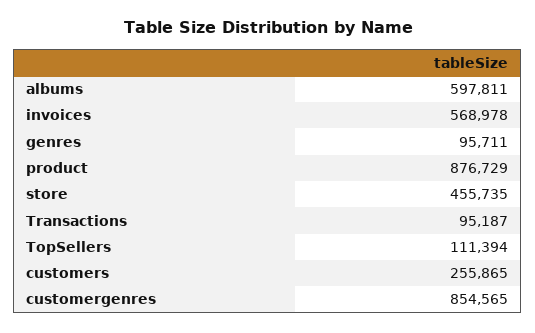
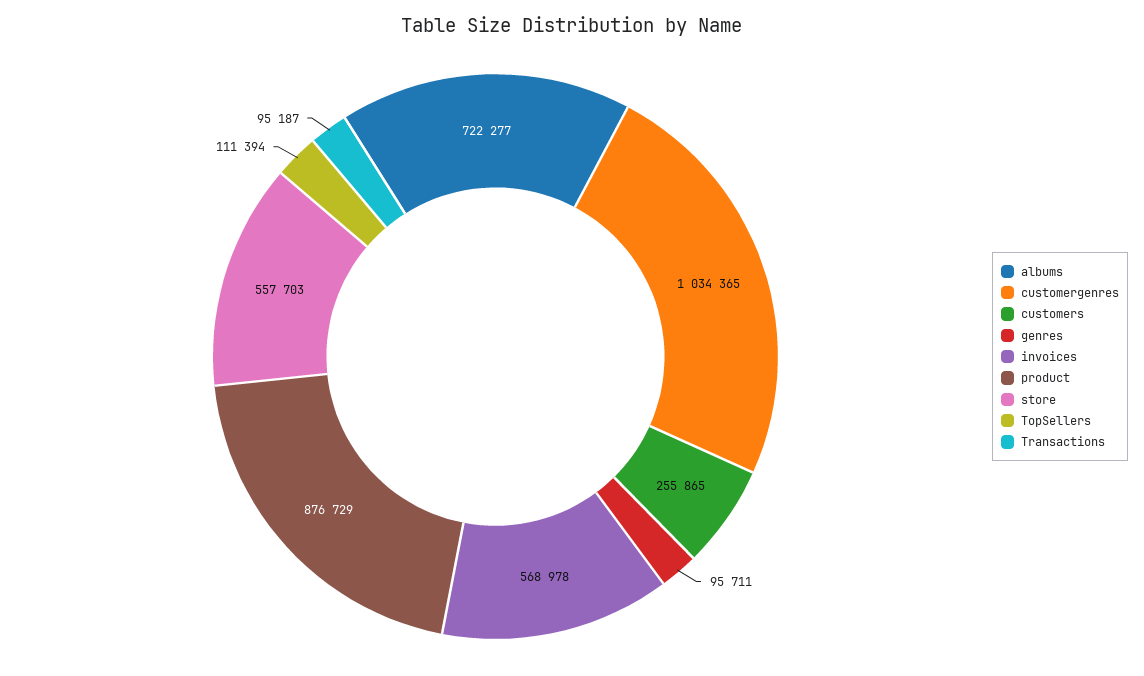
albums: 597811 -> 722277
store: 455735 -> 557703
customergenres: 854565 -> 1034365

